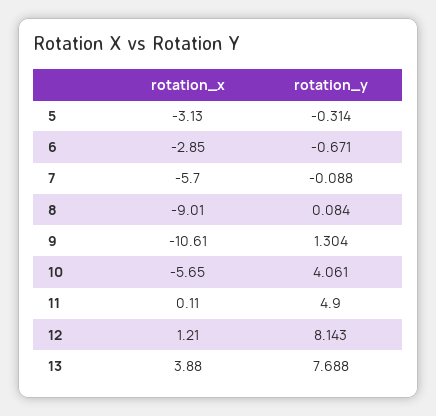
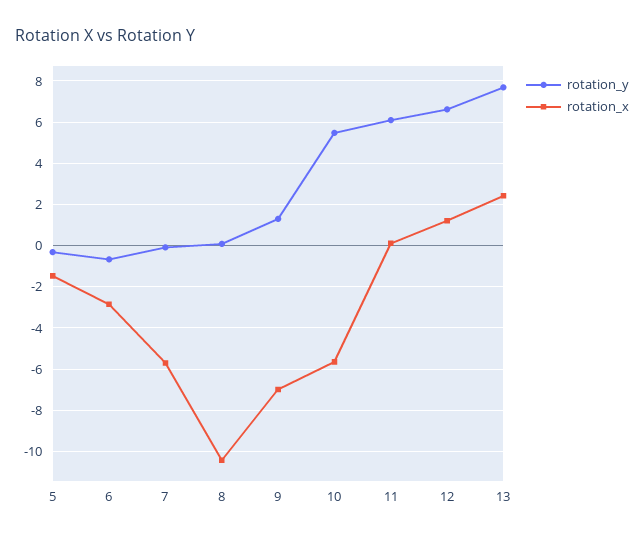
rotation_x, 5: -3.13 -> -1.5
rotation_x, 8: -9.01 -> -10.5
rotation_x, 9: -10.61 -> -7
rotation_y, 10: 4.061 -> 5.5
rotation_y, 11: 4.9 -> 6
rotation_y, 12: 8.143 -> 6.5
rotation_x, 13: 3.88 -> 2.5

